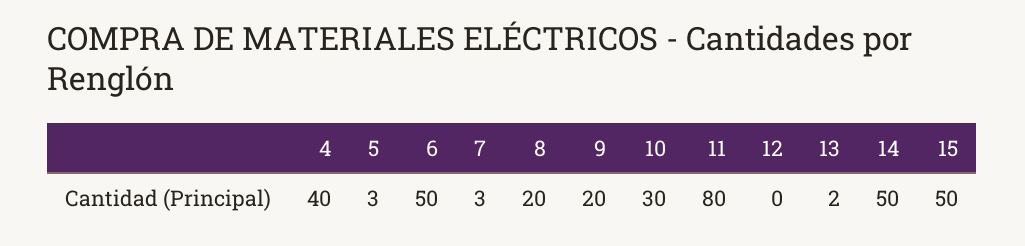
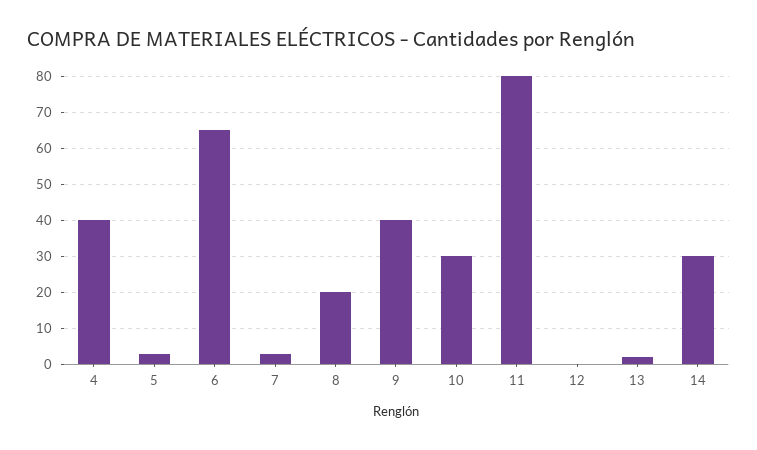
6: 50 -> 65
9: 20 -> 40
14: 50 -> 30
15: 50 -> none

